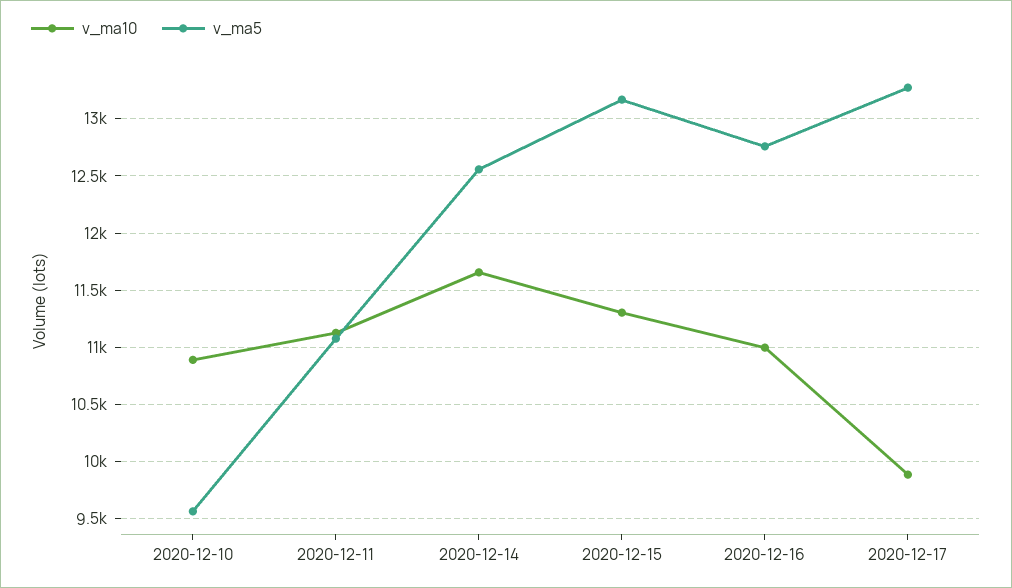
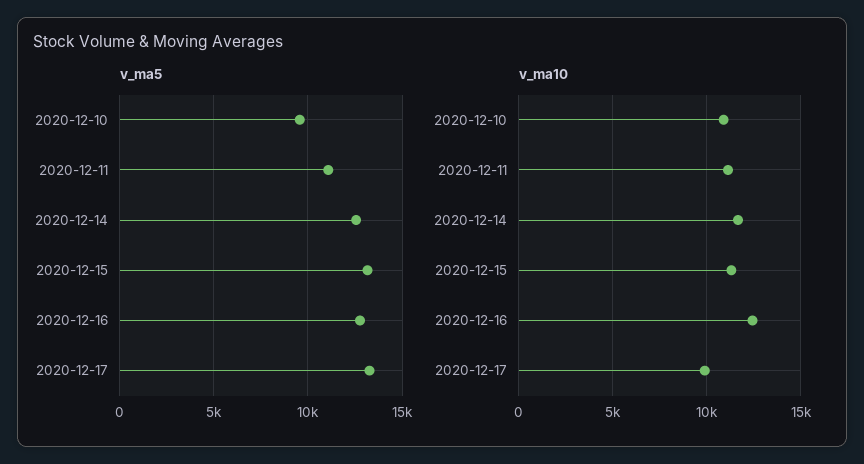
v_ma10, 2020-12-16: 11000 -> 12500

